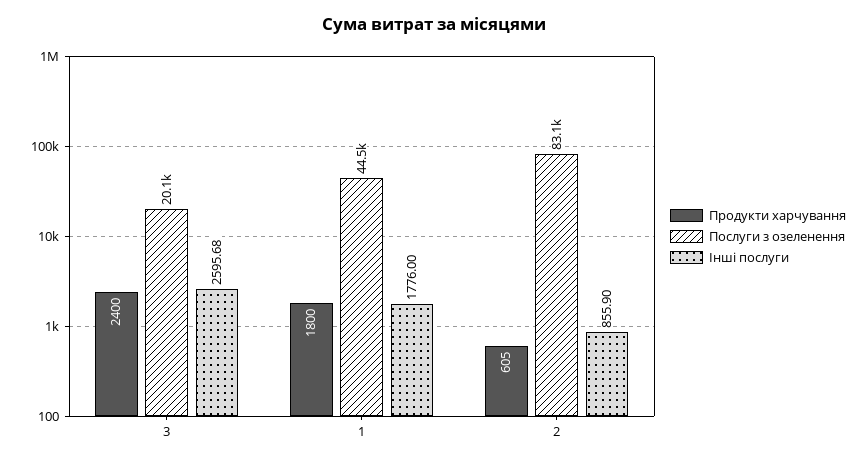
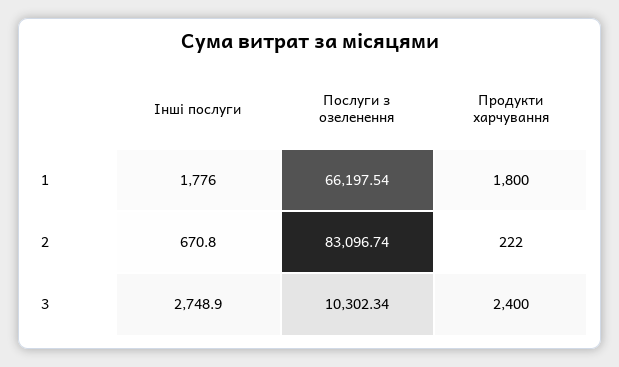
Послуги з озеленення, 3: 20100 -> 10302.34
Інші послуги, 3: 2595.68 -> 2748.9
Послуги з озеленення, 1: 44500 -> 66197.54
Продукти харчування, 2: 605 -> 222
Інші послуги, 2: 855.9 -> 670.8

